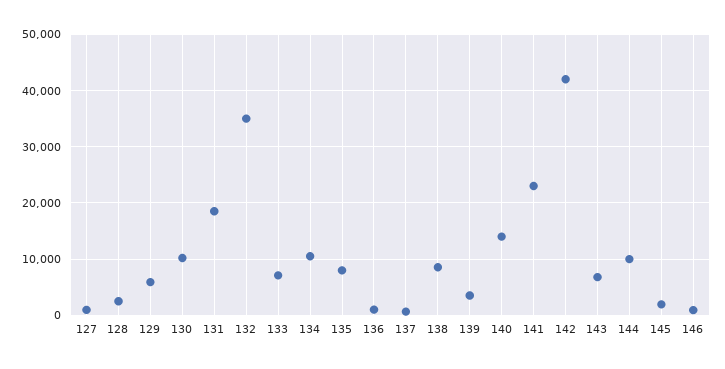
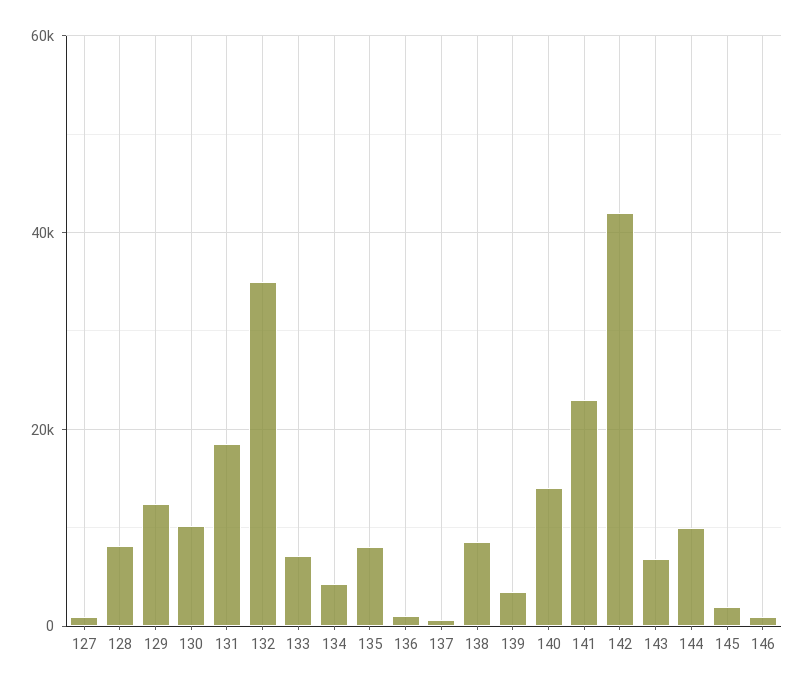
128: 2000 -> 8000
129: 6000 -> 12000
134: 10000 -> 4000

